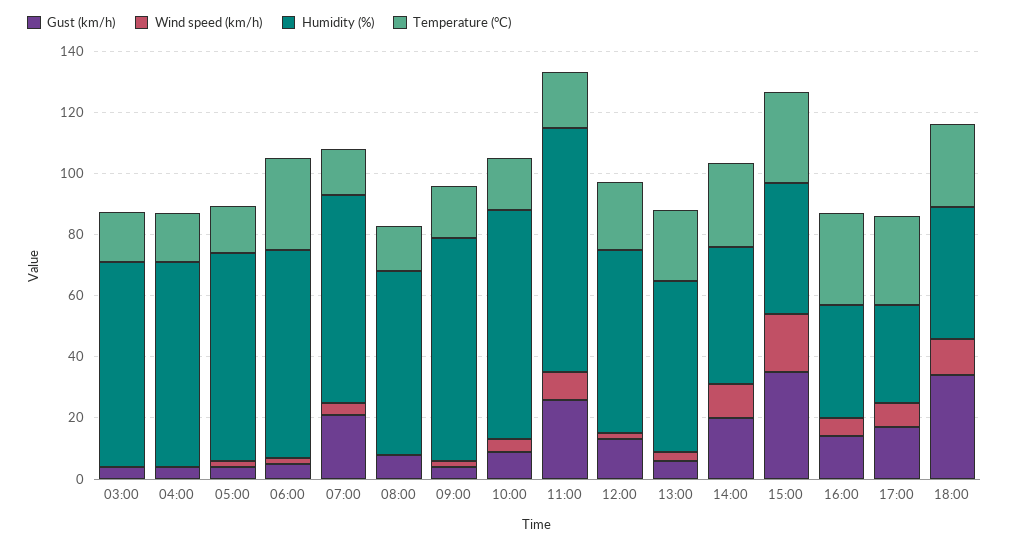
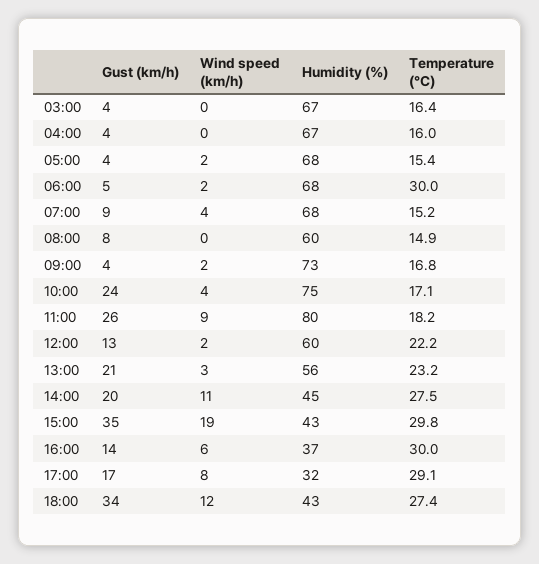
Gust (km/h), 07:00: 20 -> 9
Gust (km/h), 10:00: 10 -> 24
Gust (km/h), 13:00: 5 -> 21

